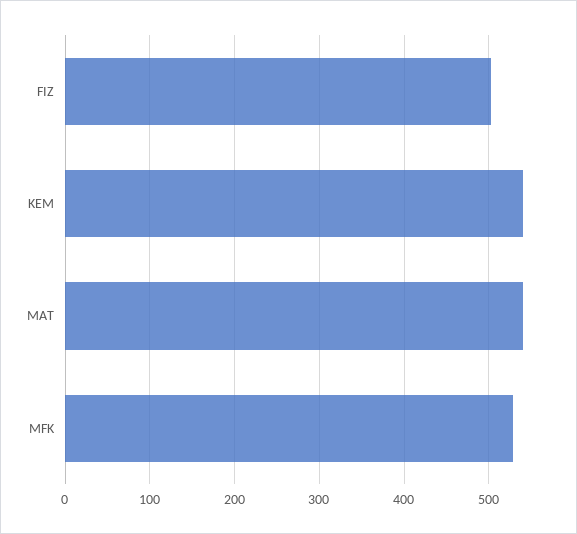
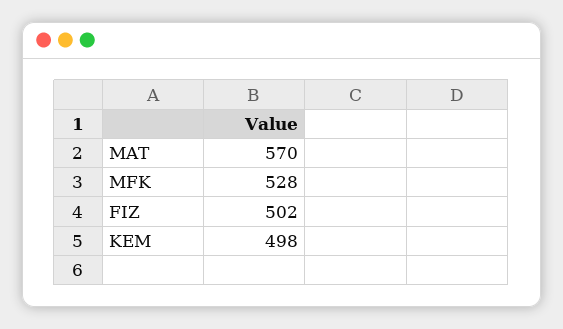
KEM: 540 -> 498
MAT: 540 -> 570

